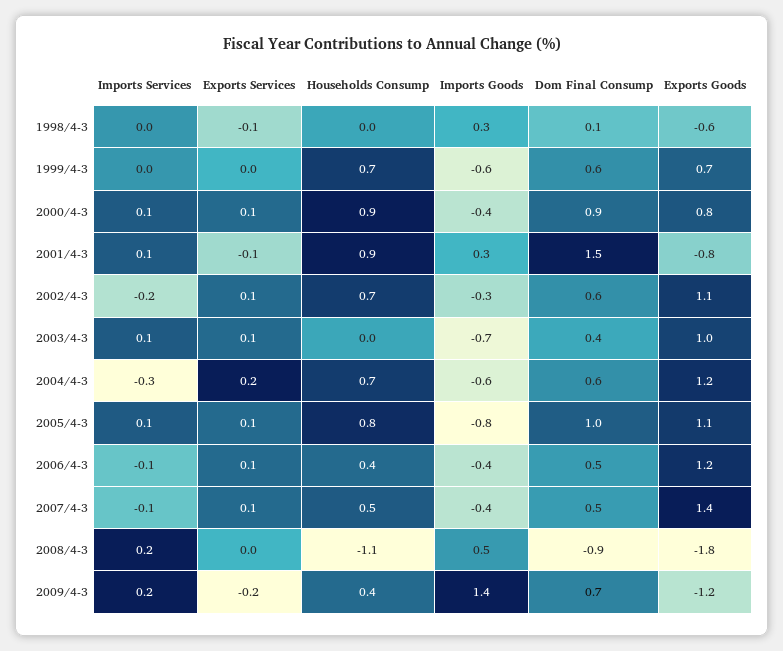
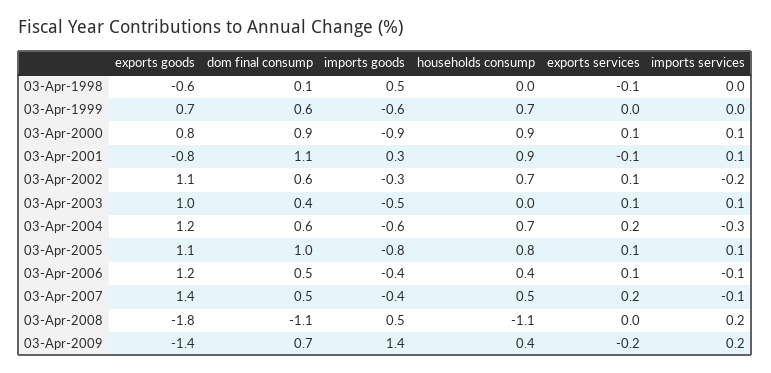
Imports Goods, 1998/4-3: 0.3 -> 0.5
Imports Goods, 2000/4-3: -0.4 -> -0.9
Dom Final Consump, 2001/4-3: 1.5 -> 1.1
Imports Goods, 2003/4-3: -0.7 -> -0.5
Exports Services, 2007/4-3: 0.1 -> 0.2
Dom Final Consump, 2008/4-3: -0.9 -> -1.1
Exports Goods, 2009/4-3: -1.2 -> -1.4

